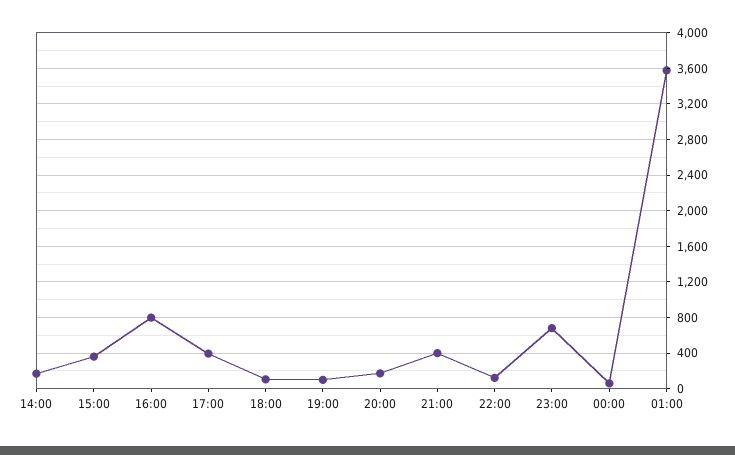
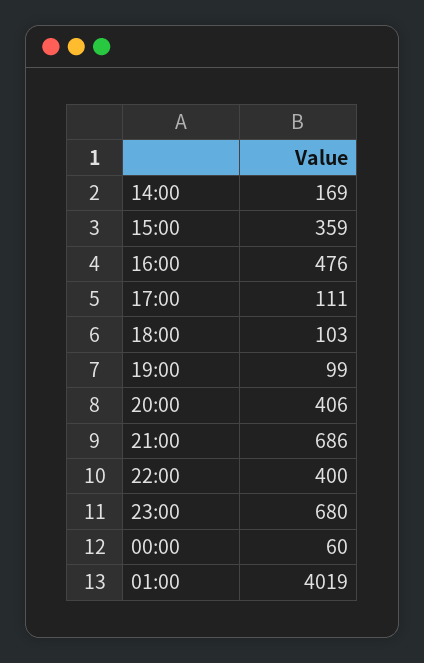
16:00: 800 -> 476
17:00: 400 -> 111
20:00: 200 -> 406
21:00: 400 -> 686
22:00: 100 -> 400
01:00: 3600 -> 4019

